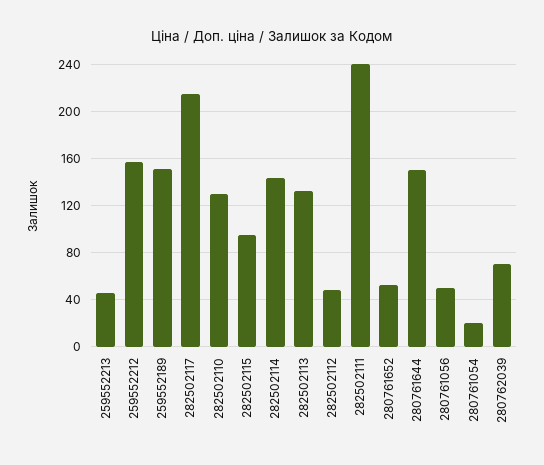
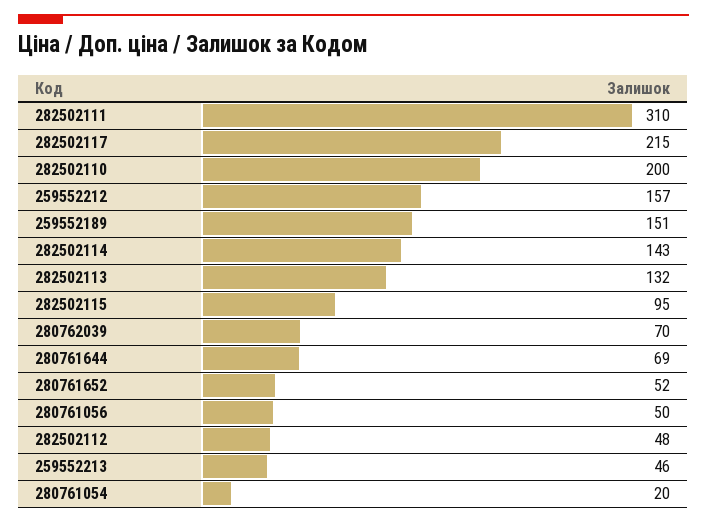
282502110: 130 -> 200
282502111: 240 -> 310
280761644: 150 -> 69

